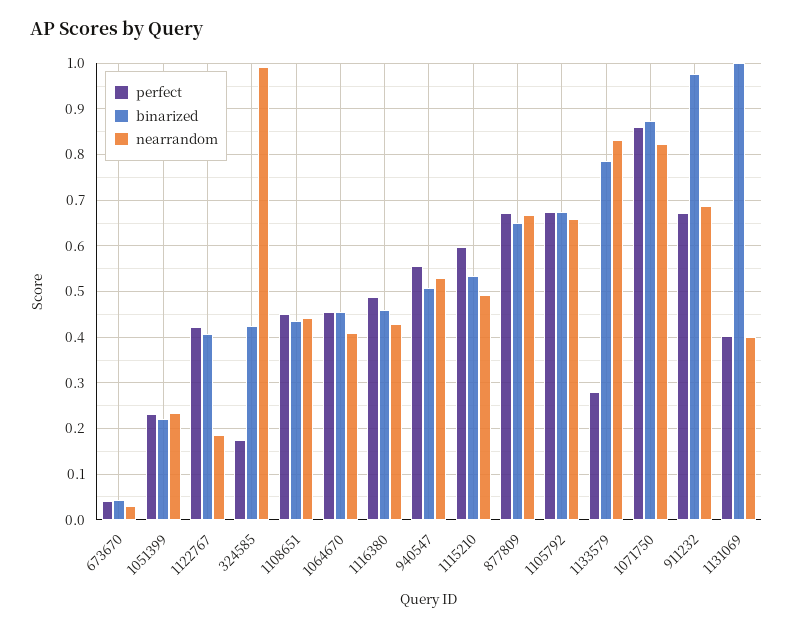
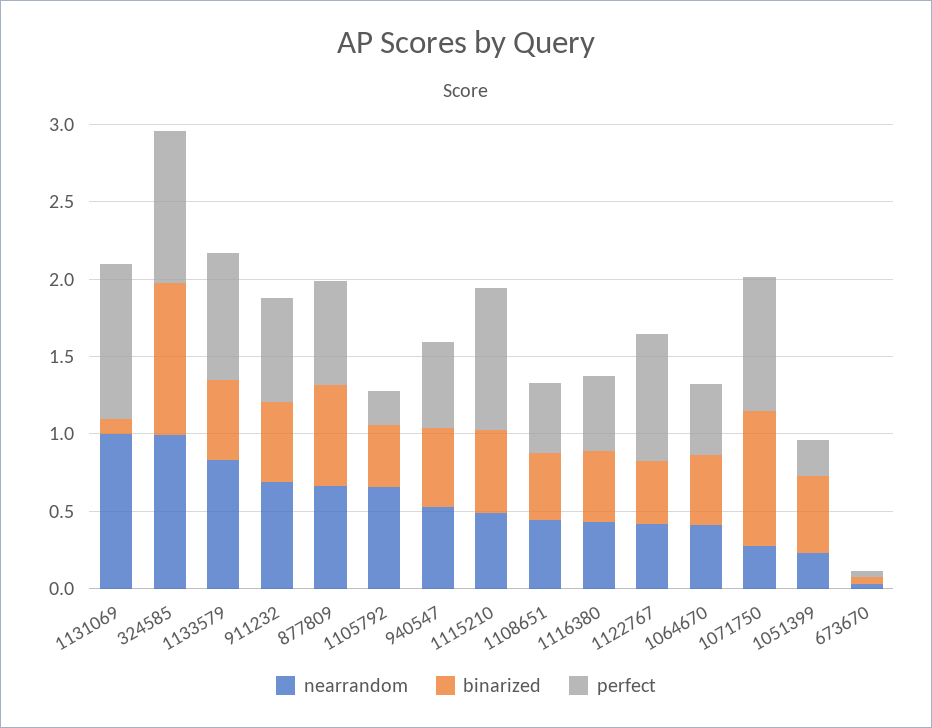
binarized, 1051399: 0.22 -> 0.5
perfect, 1122767: 0.42 -> 0.8
nearrandom, 1122767: 0.18 -> 0.4
perfect, 324585: 0.18 -> 1
binarized, 324585: 0.42 -> 1
perfect, 1115210: 0.6 -> 0.9
perfect, 1105792: 0.68 -> 0.2
binarized, 1105792: 0.68 -> 0.4
perfect, 1133579: 0.28 -> 0.8
binarized, 1133579: 0.78 -> 0.5
nearrandom, 1071750: 0.82 -> 0.3
binarized, 911232: 0.98 -> 0.5
perfect, 1131069: 0.4 -> 1
binarized, 1131069: 1 -> 0.1
nearrandom, 1131069: 0.4 -> 1

